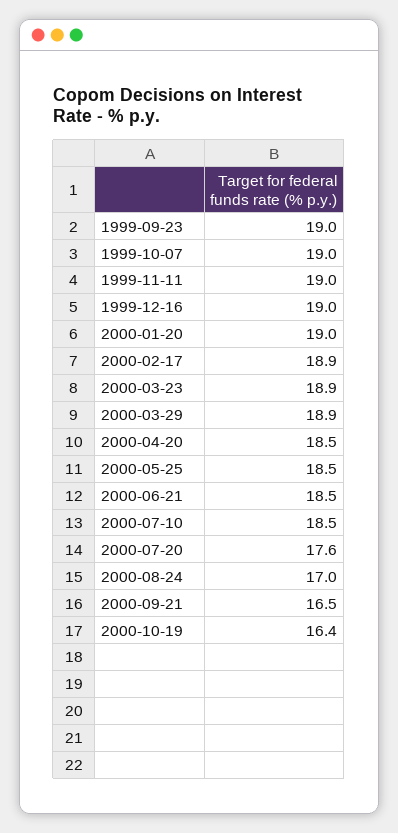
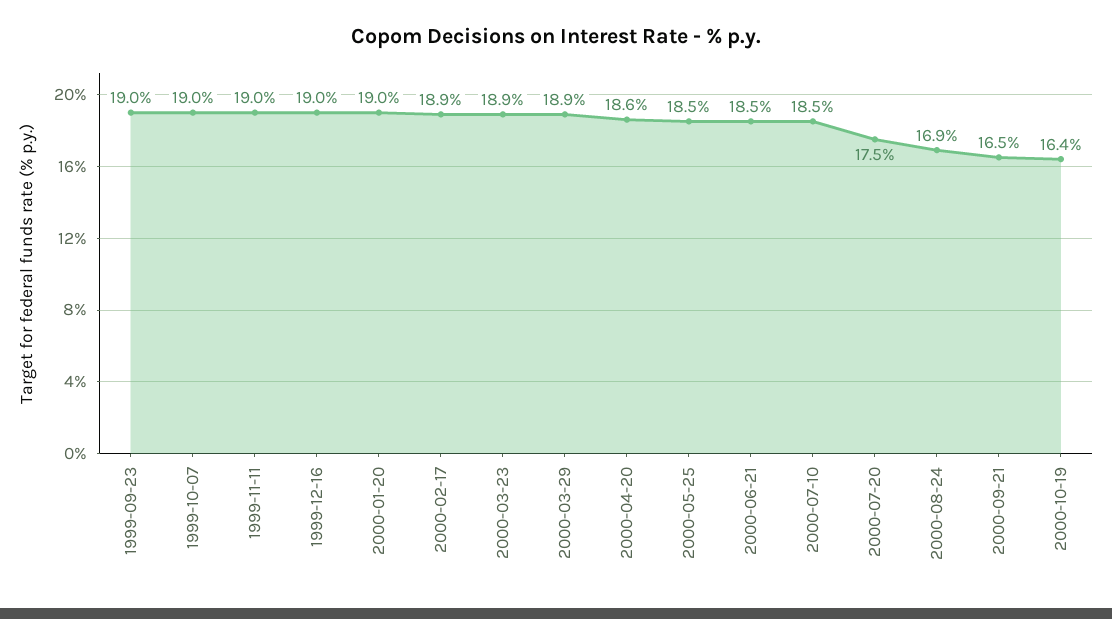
2000-04-20: 18.5 -> 18.6
2000-07-20: 17.6 -> 17.5
2000-08-24: 17 -> 16.9

